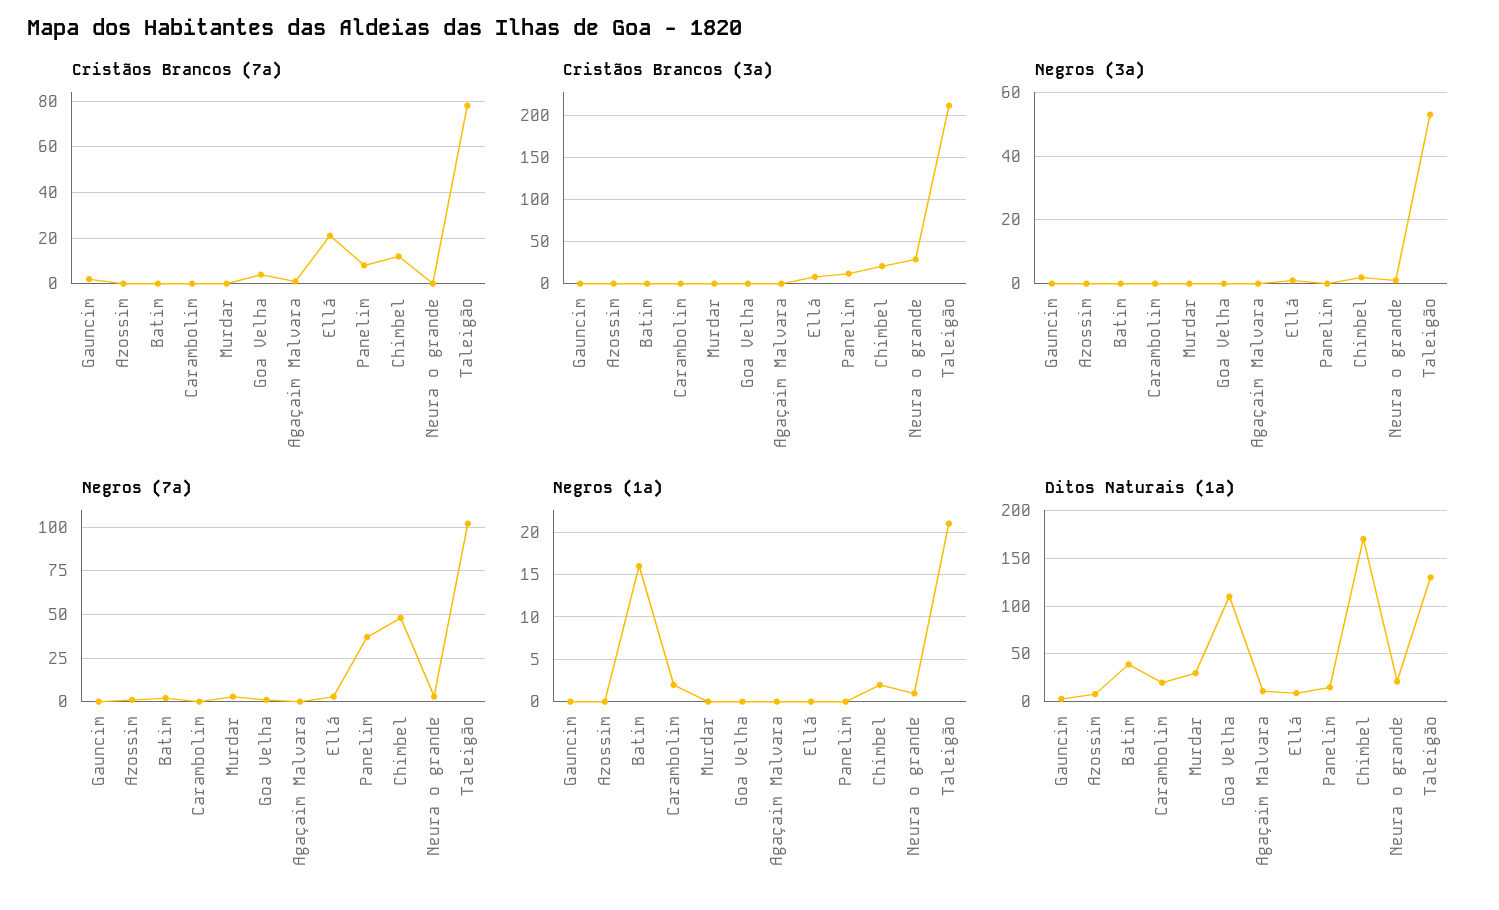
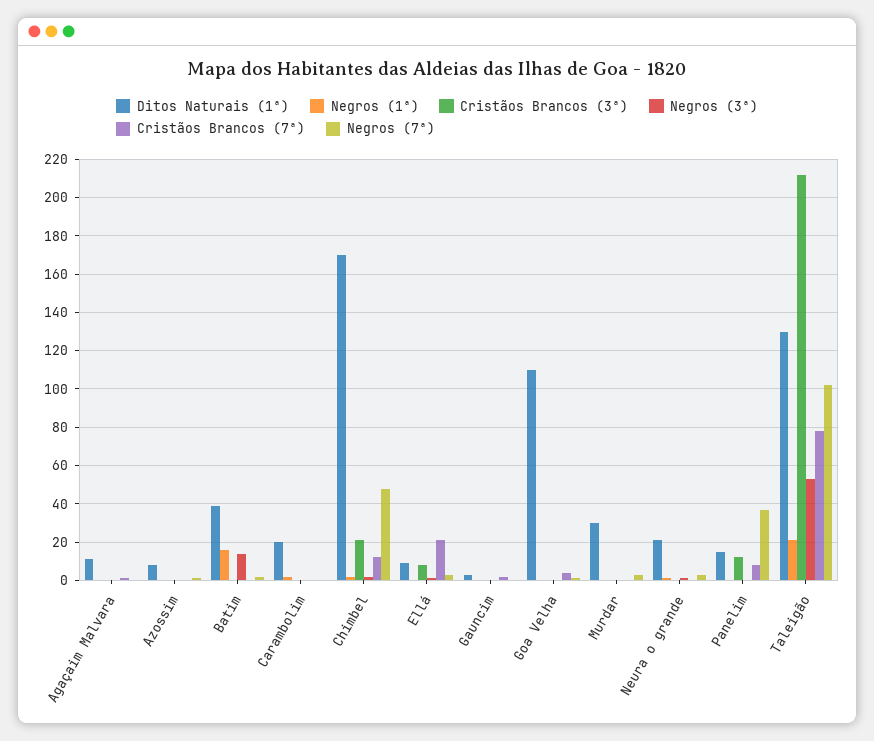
Cristãos Brancos (3ª), Neura o grande: 30 -> 0
Negros (3ª), Batim: 0 -> 15

